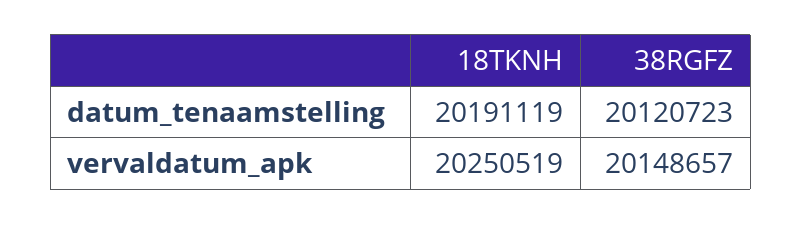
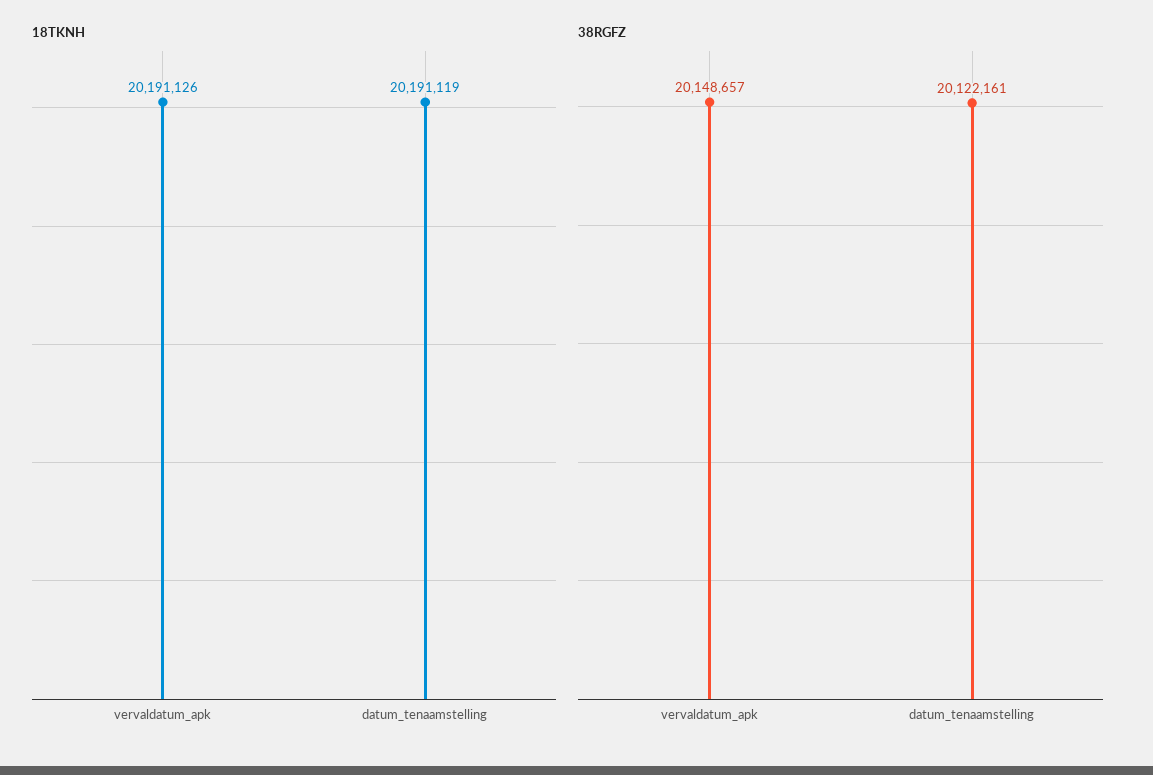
38RGFZ, datum_tenaamstelling: 20120723 -> 20122161
18TKNH, vervaldatum_apk: 20250519 -> 20191126

